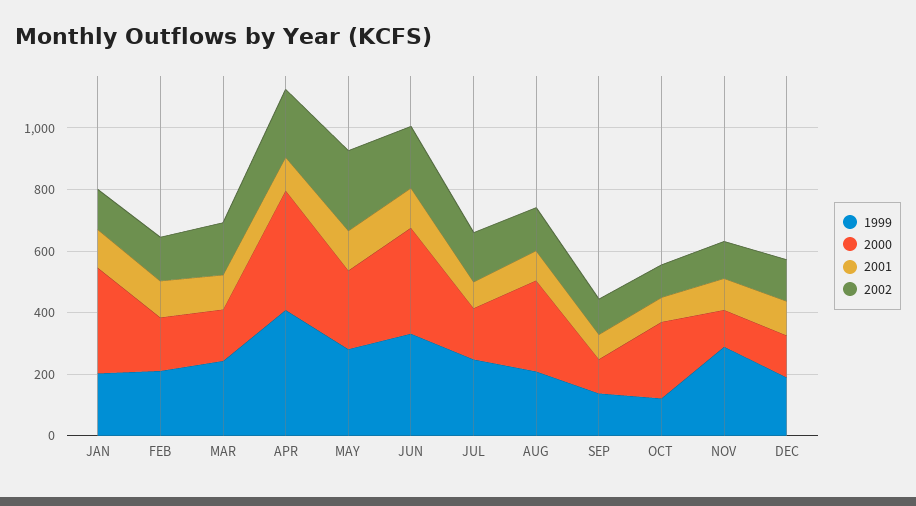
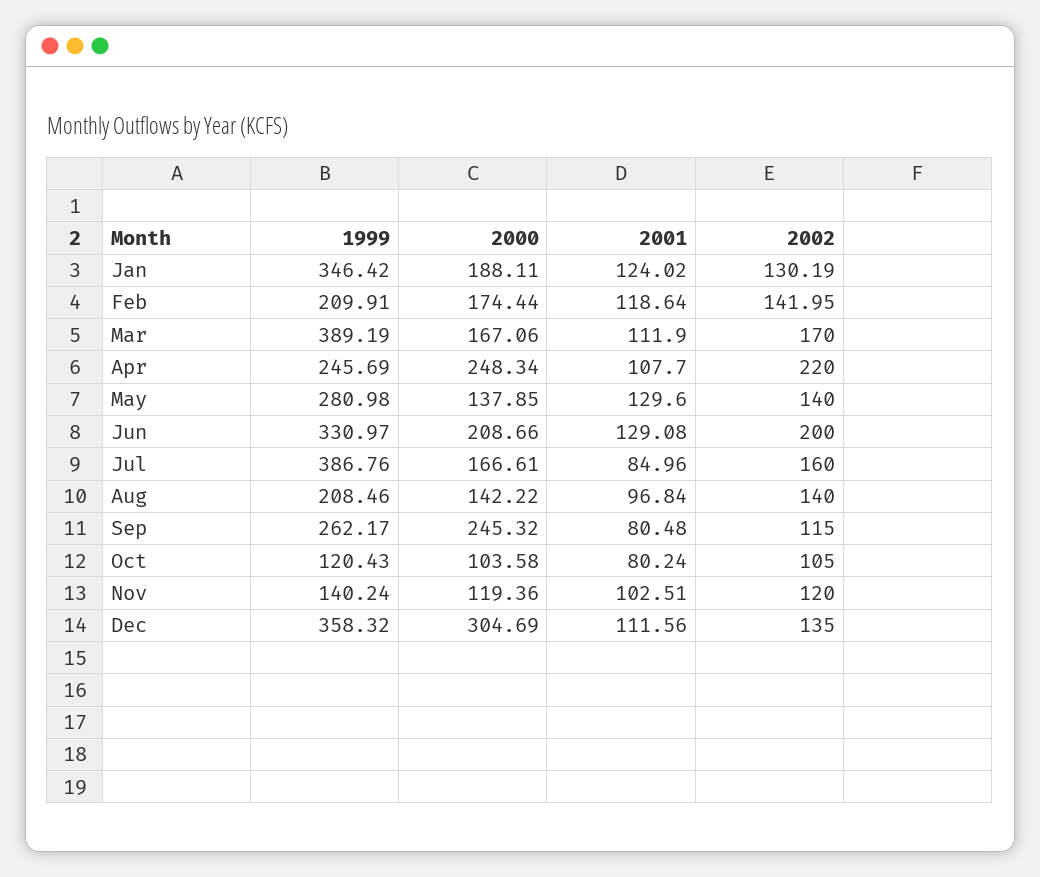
1999, JAN: 200 -> 346.42
2000, JAN: 350 -> 188.11
1999, MAR: 250 -> 389.19
1999, APR: 400 -> 245.69
2000, APR: 400 -> 248.34
2000, MAY: 250 -> 137.85
2002, MAY: 250 -> 140
2000, JUN: 350 -> 208.66
1999, JUL: 250 -> 386.76
2000, AUG: 300 -> 142.22
1999, SEP: 150 -> 262.17
2000, SEP: 100 -> 245.32
2000, OCT: 250 -> 103.58
1999, NOV: 300 -> 140.24
1999, DEC: 200 -> 358.32
2000, DEC: 150 -> 304.69

